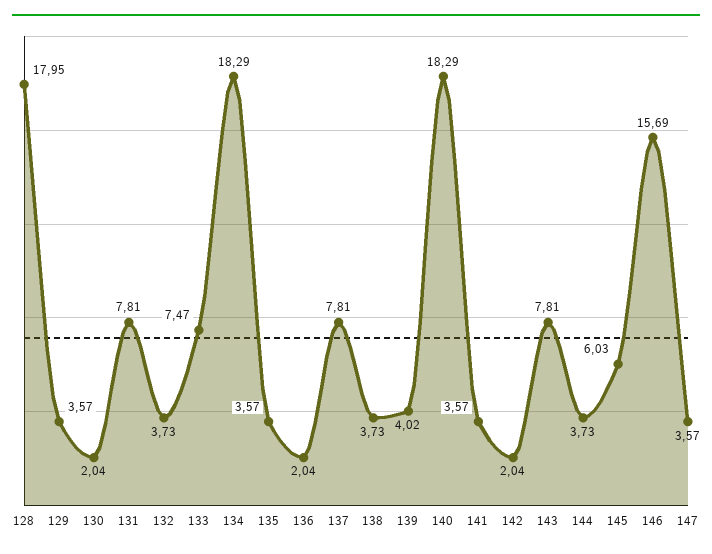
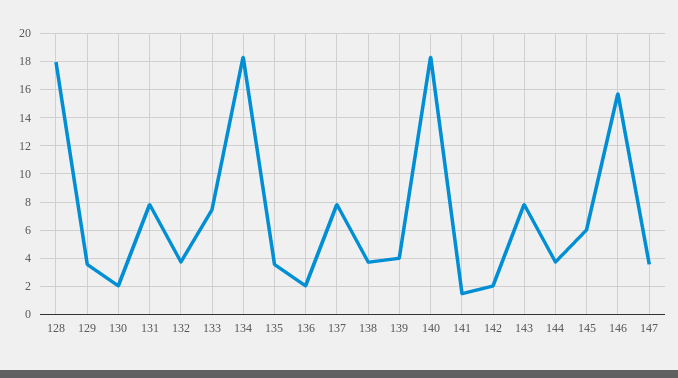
141: 3.57 -> 1.5

